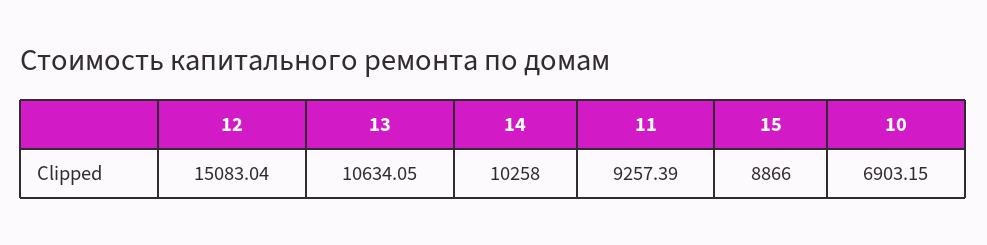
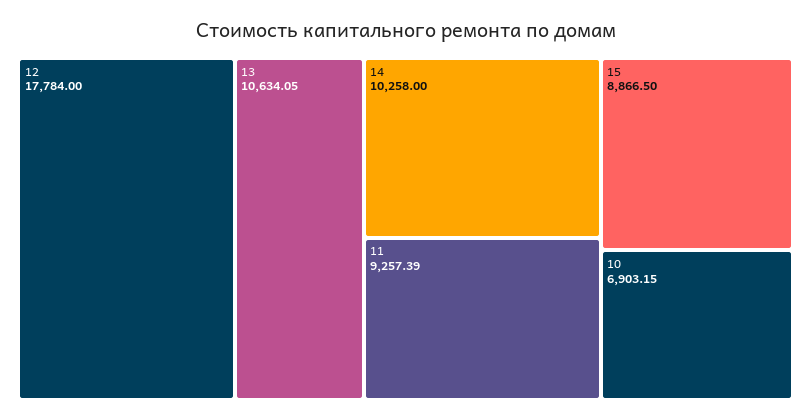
12: 15083.04 -> 17784
15: 8866 -> 8866.5

